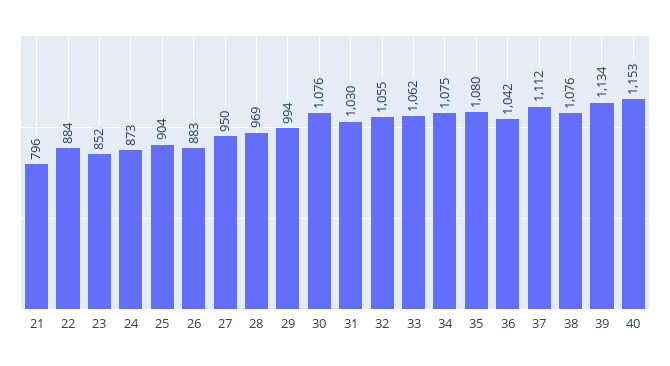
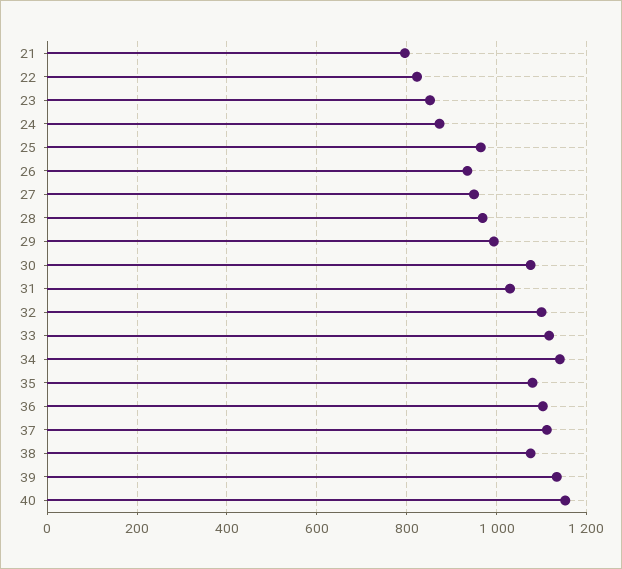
22: 884 -> 820
25: 904 -> 960
26: 883 -> 940
32: 1055 -> 1100
33: 1062 -> 1120
34: 1075 -> 1140
36: 1042 -> 1100

